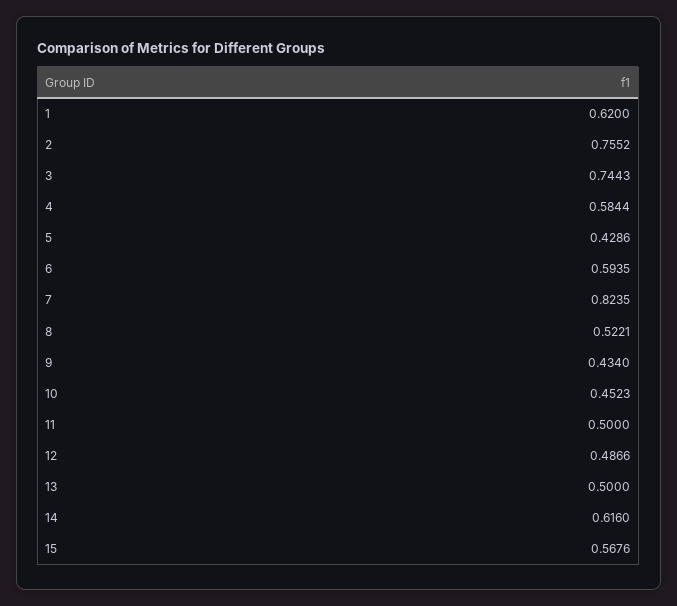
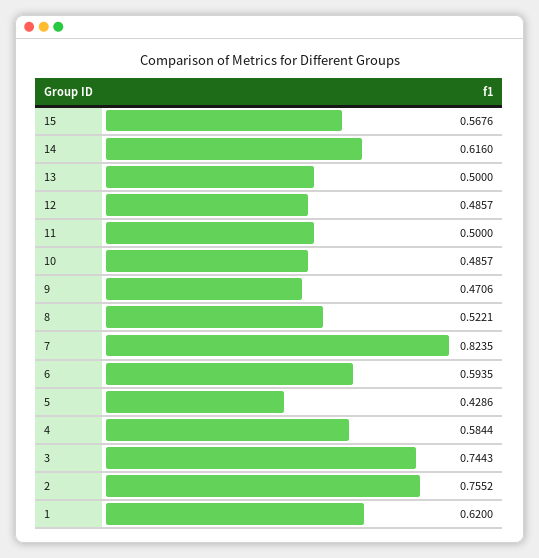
9: 0.434 -> 0.4706
10: 0.4523 -> 0.4857
12: 0.4866 -> 0.4857

